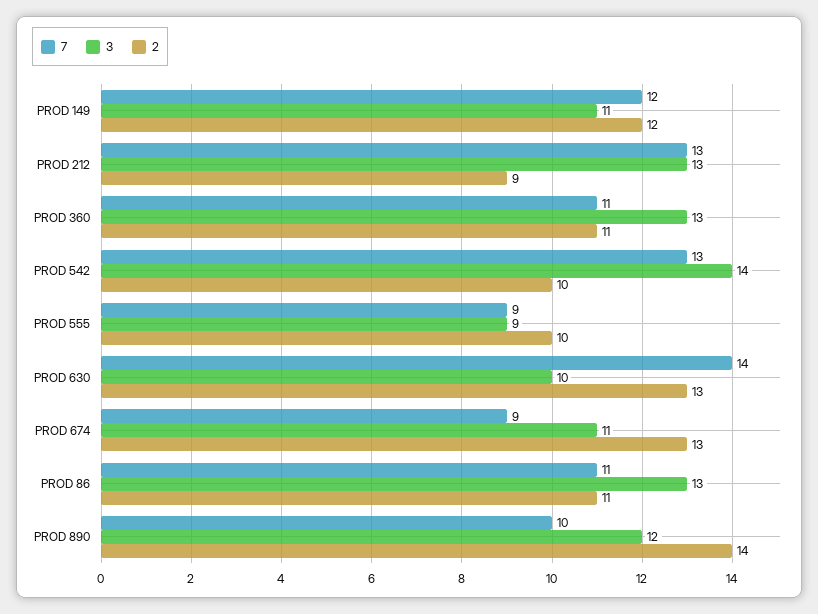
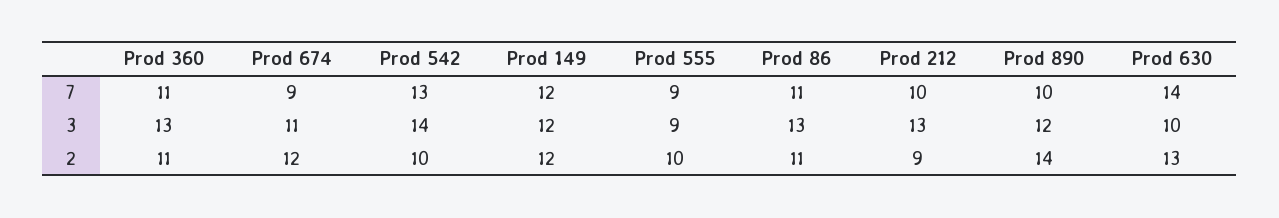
3, PROD 149: 11 -> 12
7, PROD 212: 13 -> 10
2, PROD 674: 13 -> 12

